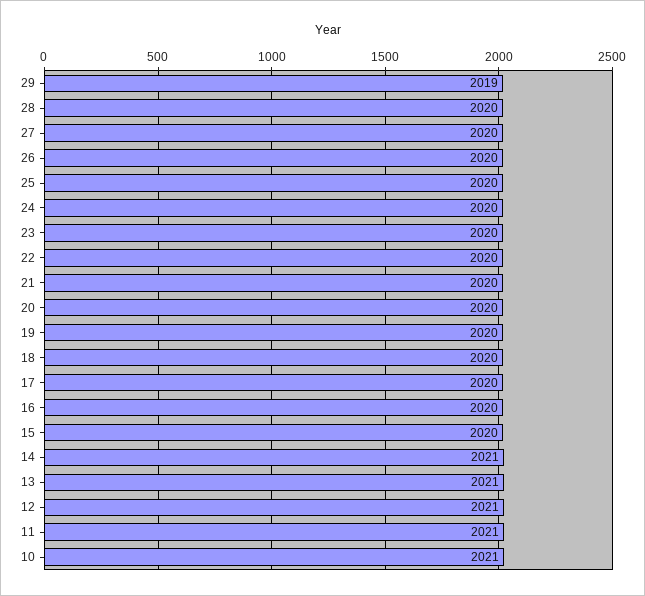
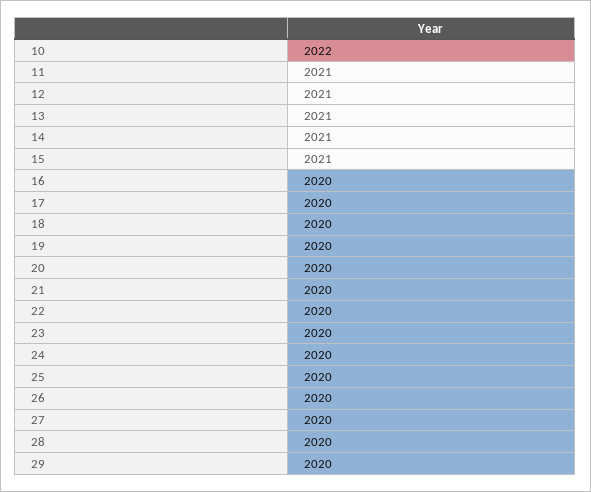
29: 2019 -> 2020
15: 2020 -> 2021
10: 2021 -> 2022

